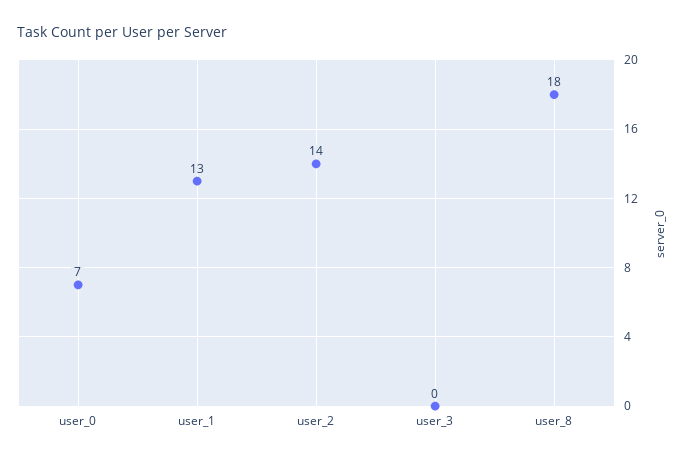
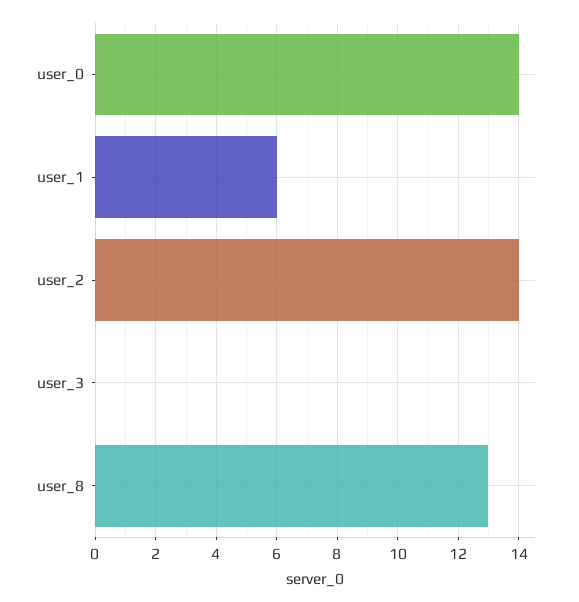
user_0: 7 -> 14
user_1: 13 -> 6
user_8: 18 -> 13

